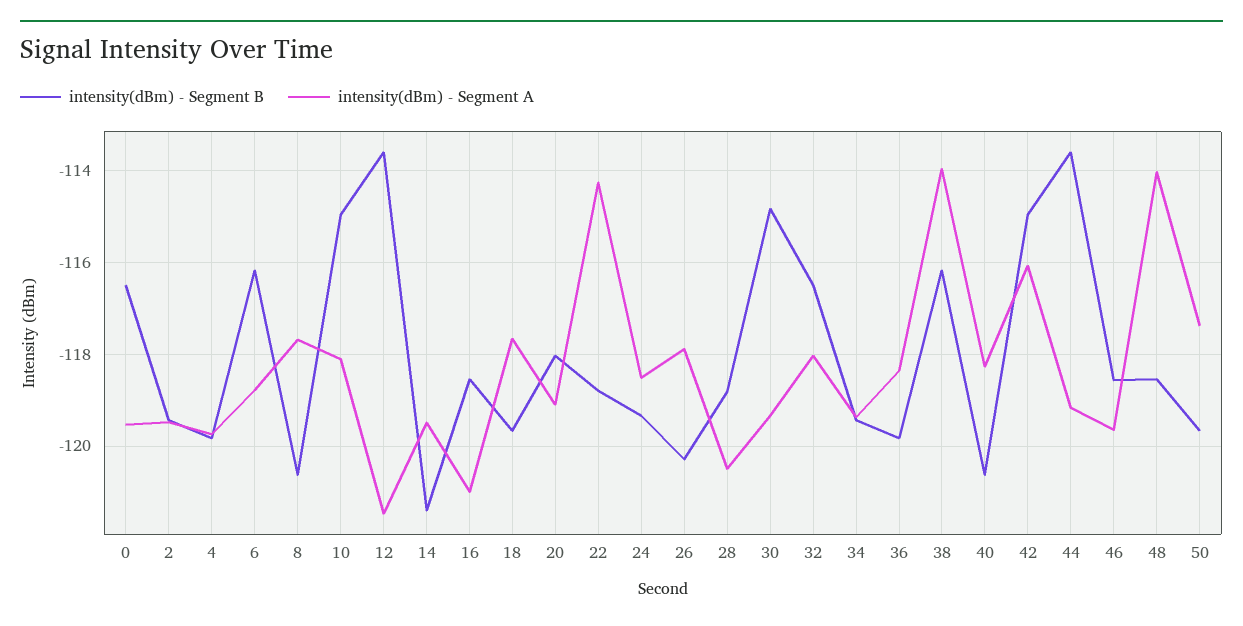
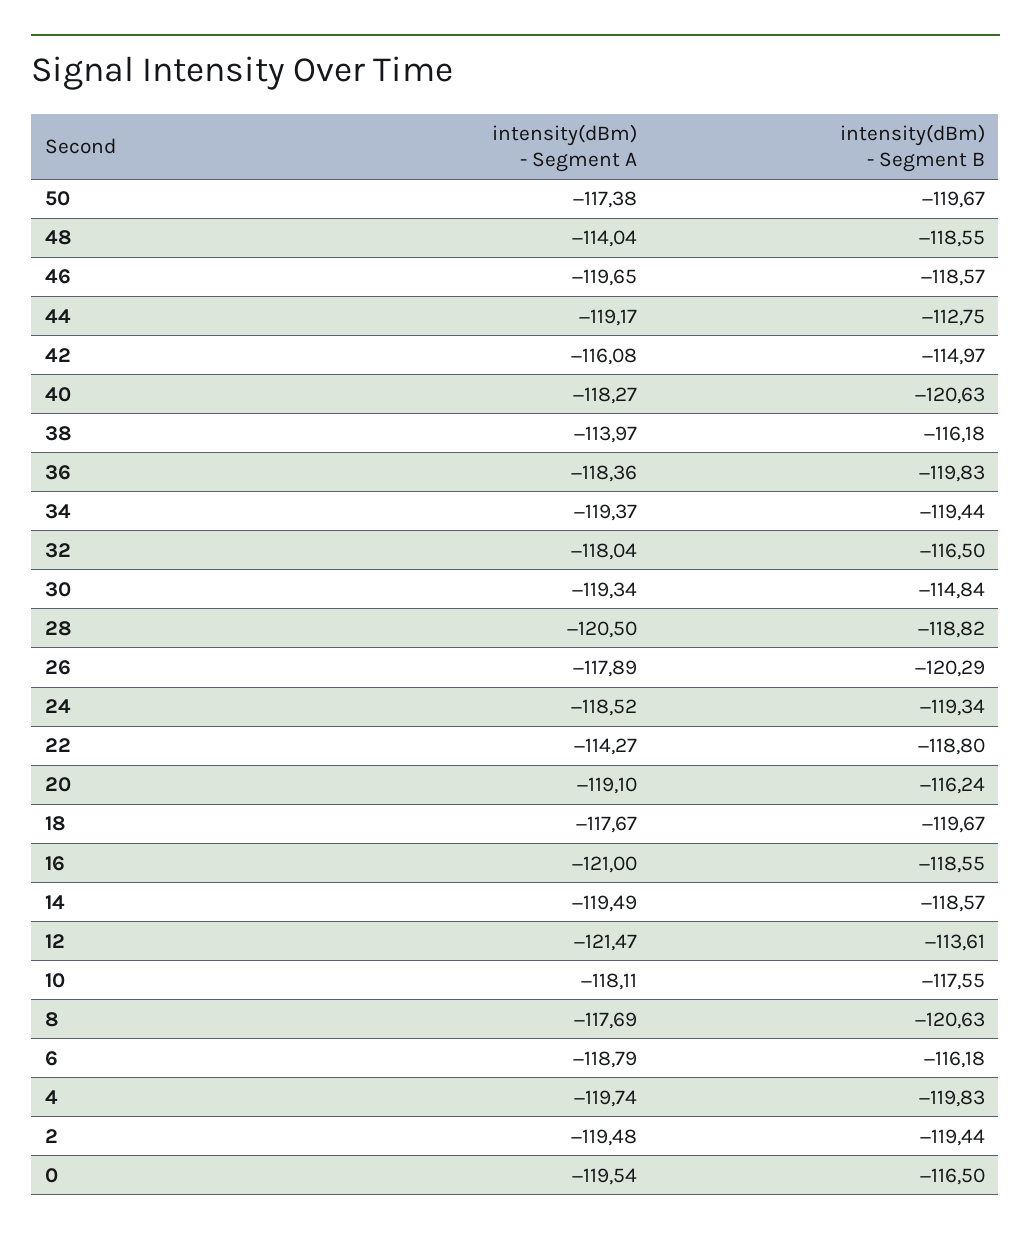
intensity(dBm) - Segment B, 10: -115 -> -117.55
intensity(dBm) - Segment B, 14: -121.4 -> -118.57
intensity(dBm) - Segment B, 20: -118 -> -116.24
intensity(dBm) - Segment B, 44: -113.6 -> -112.75

